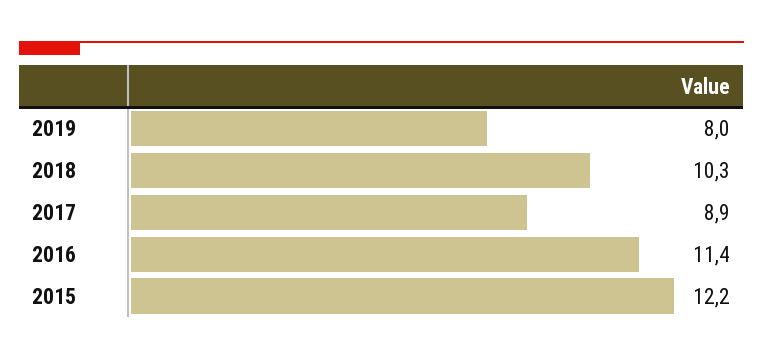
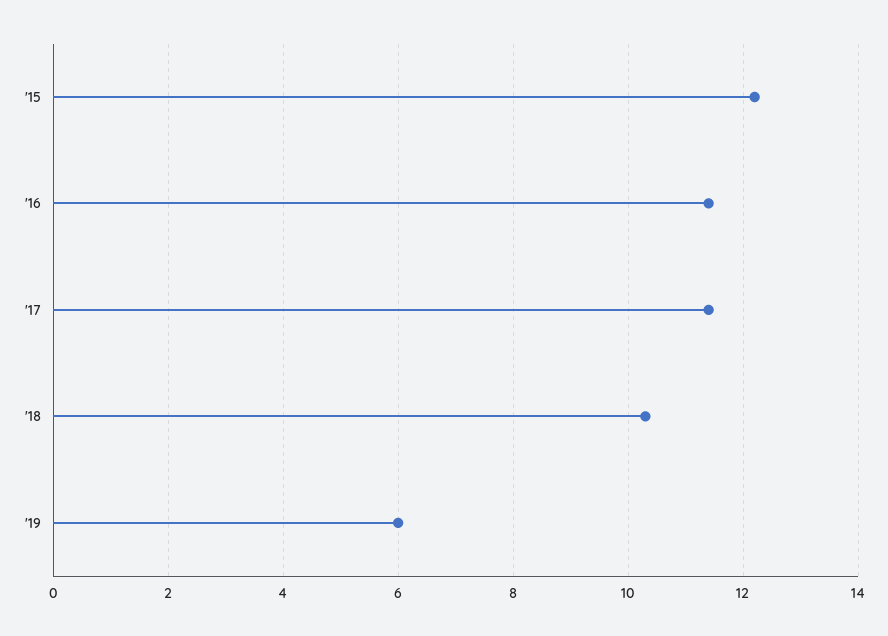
2019: 8 -> 6
2017: 8.9 -> 11.5

